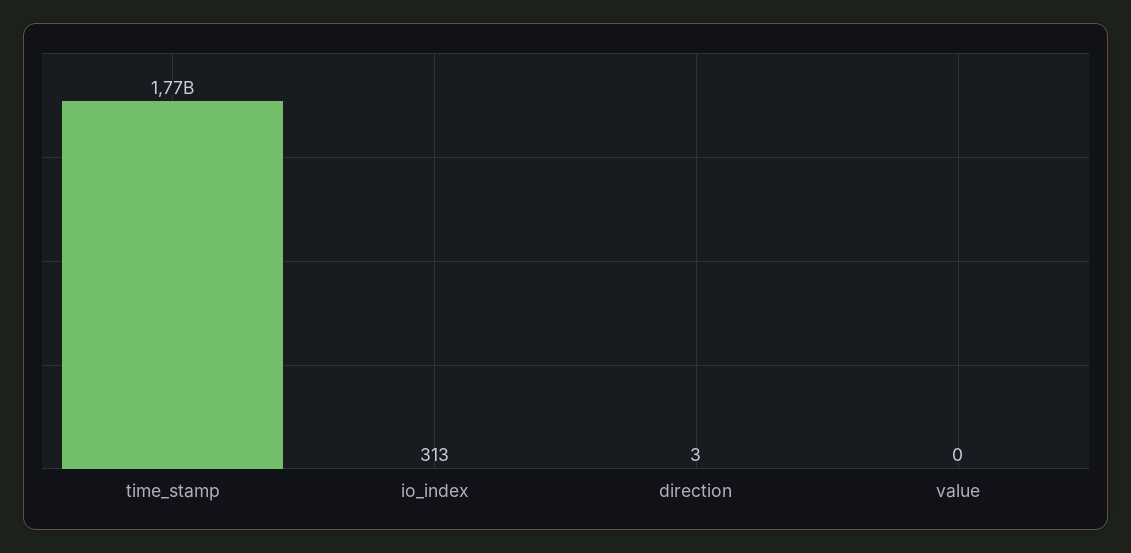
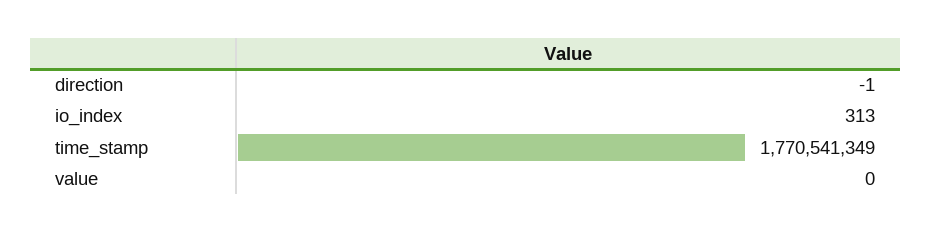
direction: 3 -> -1

